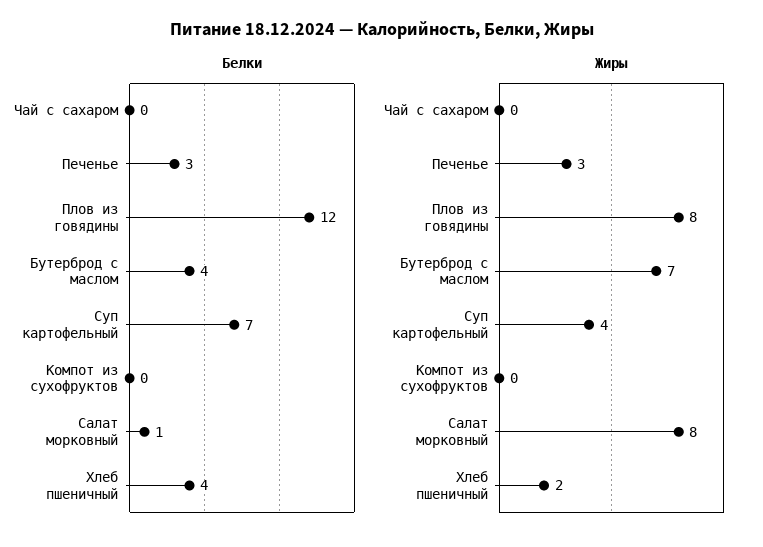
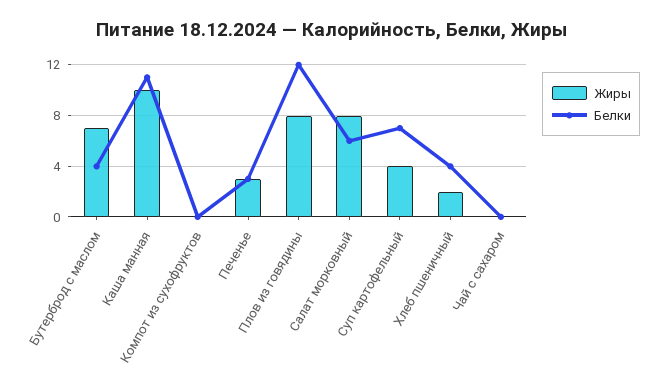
Белки, Салат морковный: 1 -> 6
Жиры, Каша манная: none -> 10
Белки, Каша манная: none -> 11

